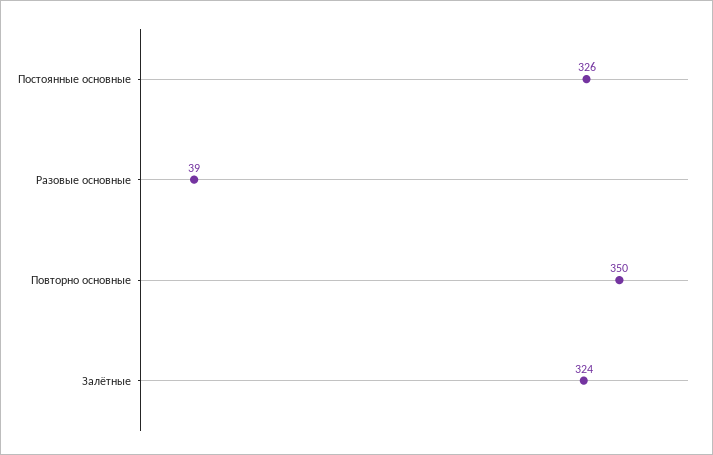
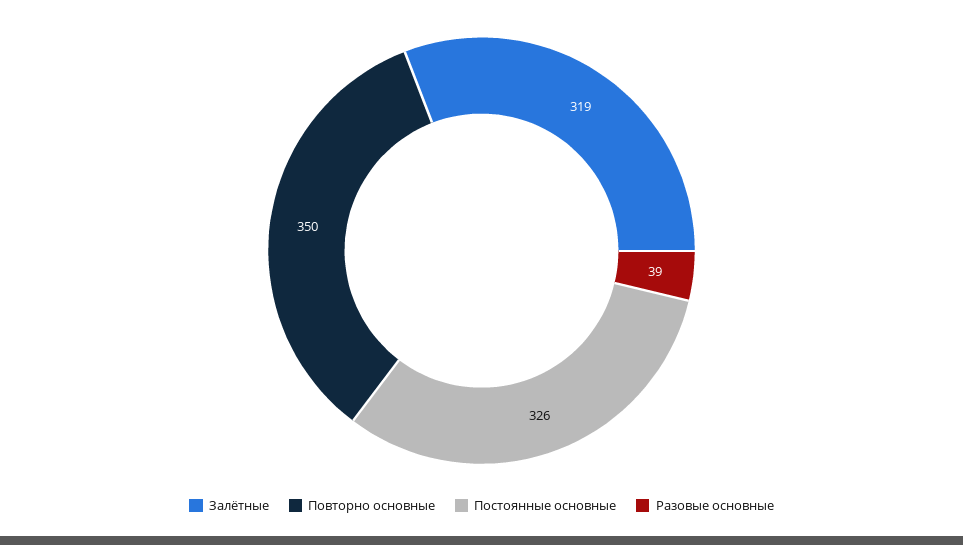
Залётные: 324 -> 319

